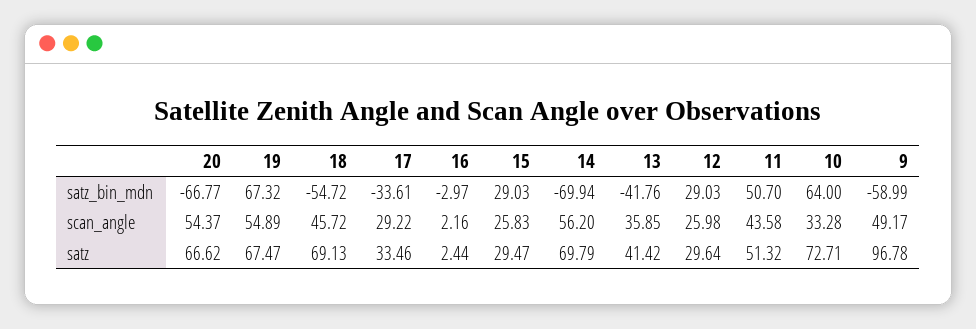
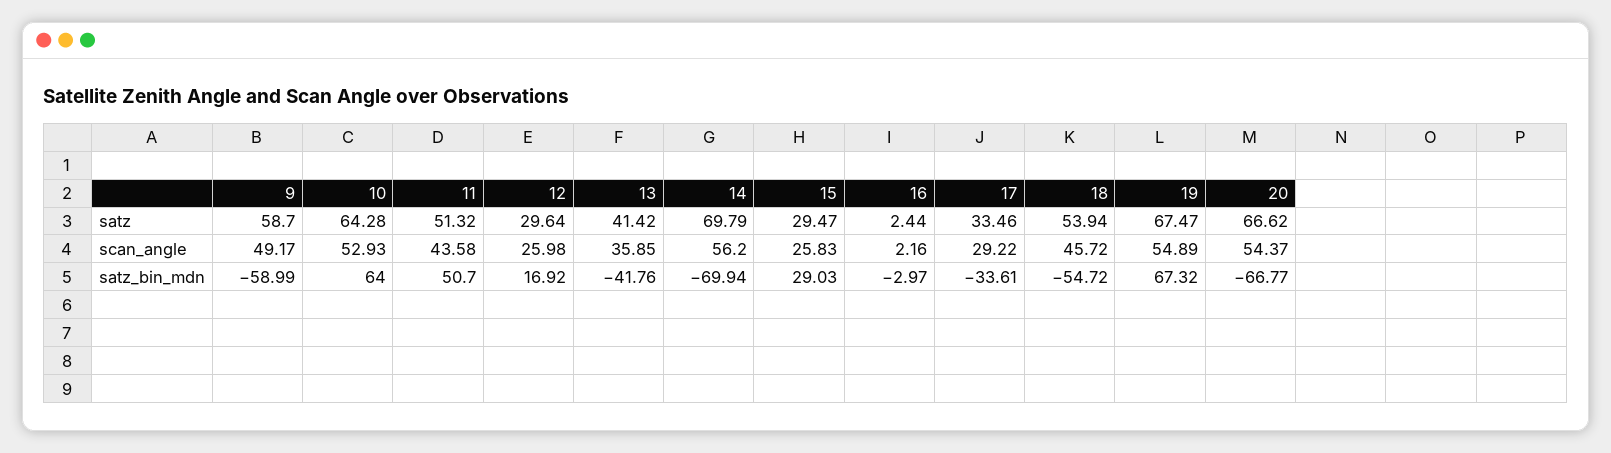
12, satz_bin_mdn: 29.03 -> 16.92
10, scan_angle: 33.28 -> 52.93
18, satz: 69.13 -> 53.94
10, satz: 72.71 -> 64.28
9, satz: 96.78 -> 58.7

